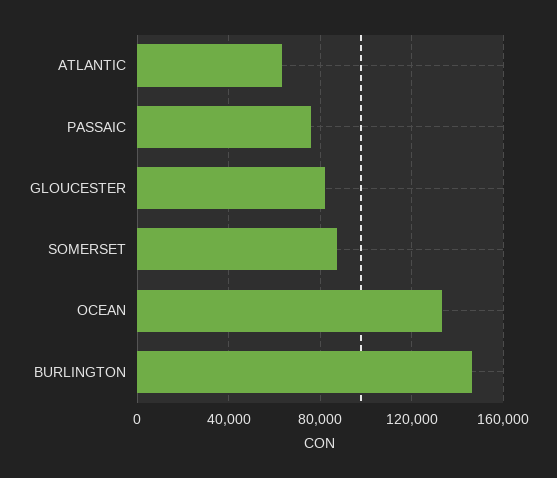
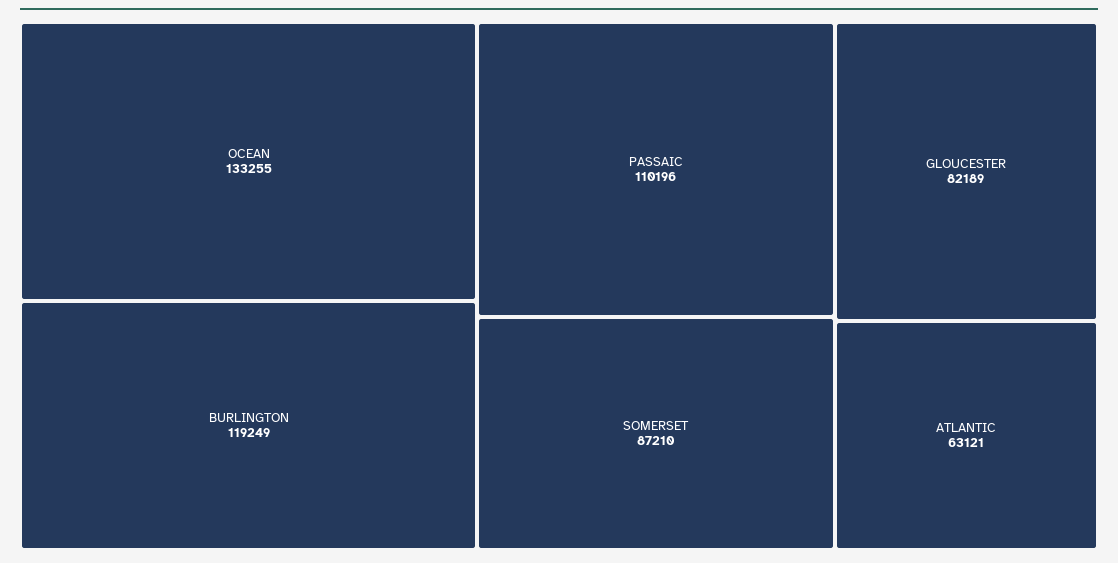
PASSAIC: 75000 -> 110196
BURLINGTON: 145000 -> 119249

